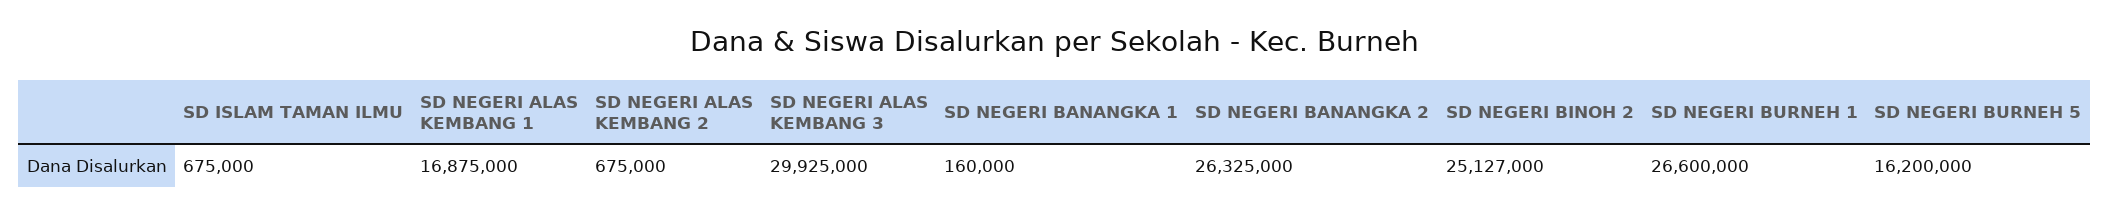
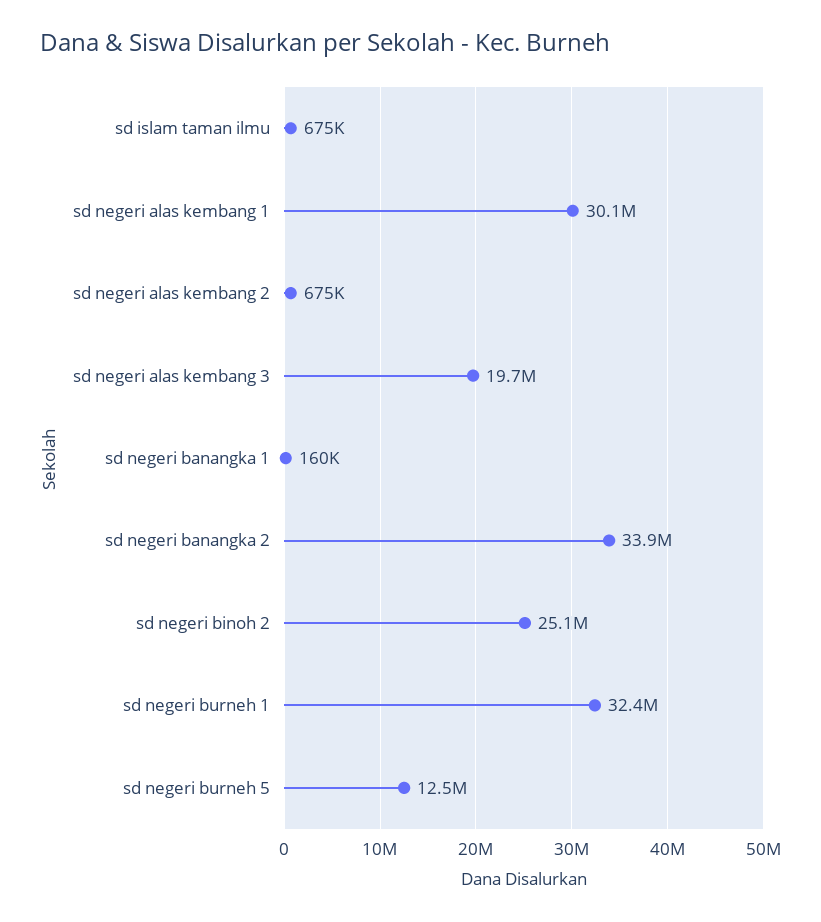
SD NEGERI ALAS KEMBANG 1: 16875000 -> 30100000
SD NEGERI ALAS KEMBANG 3: 29925000 -> 19700000
SD NEGERI BANANGKA 2: 26325000 -> 33900000
SD NEGERI BURNEH 1: 26600000 -> 32400000
SD NEGERI BURNEH 5: 16200000 -> 12500000

